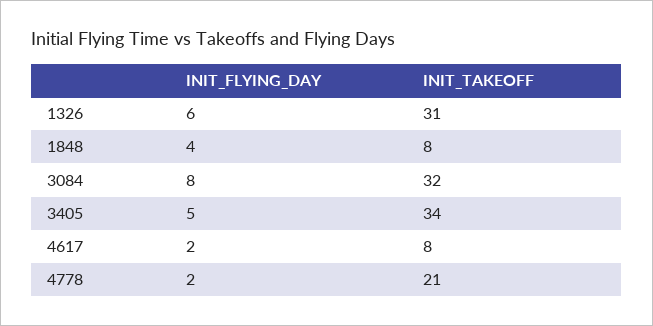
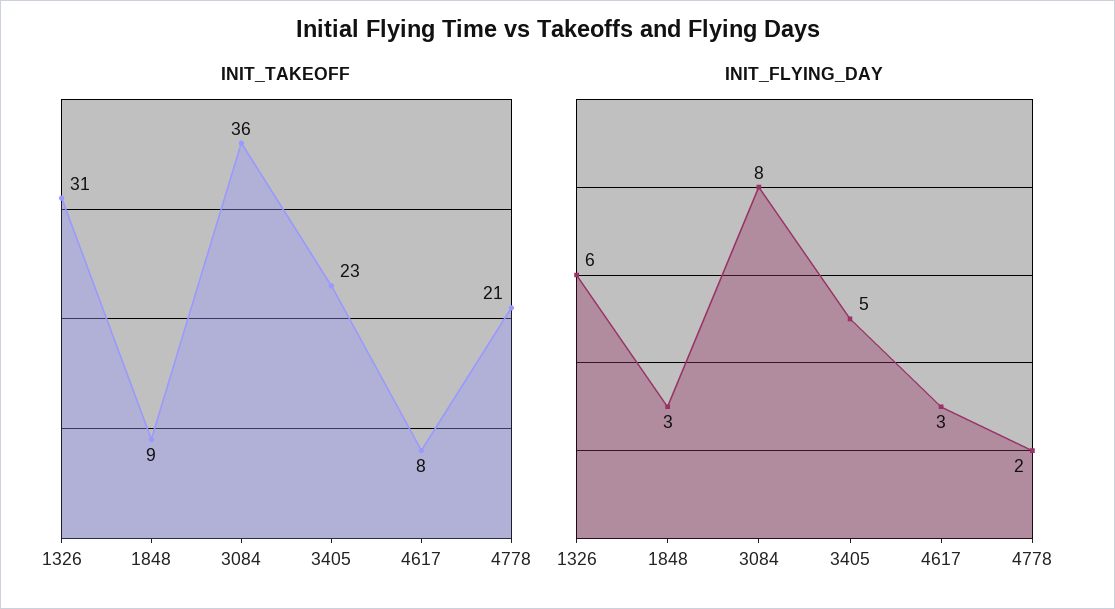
INIT_FLYING_DAY, 1848: 4 -> 3
INIT_TAKEOFF, 1848: 8 -> 9
INIT_TAKEOFF, 3084: 32 -> 36
INIT_TAKEOFF, 3405: 34 -> 23
INIT_FLYING_DAY, 4617: 2 -> 3

